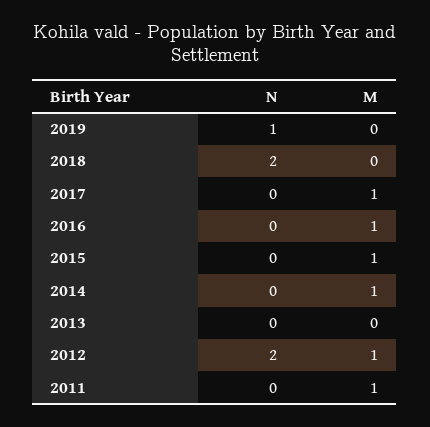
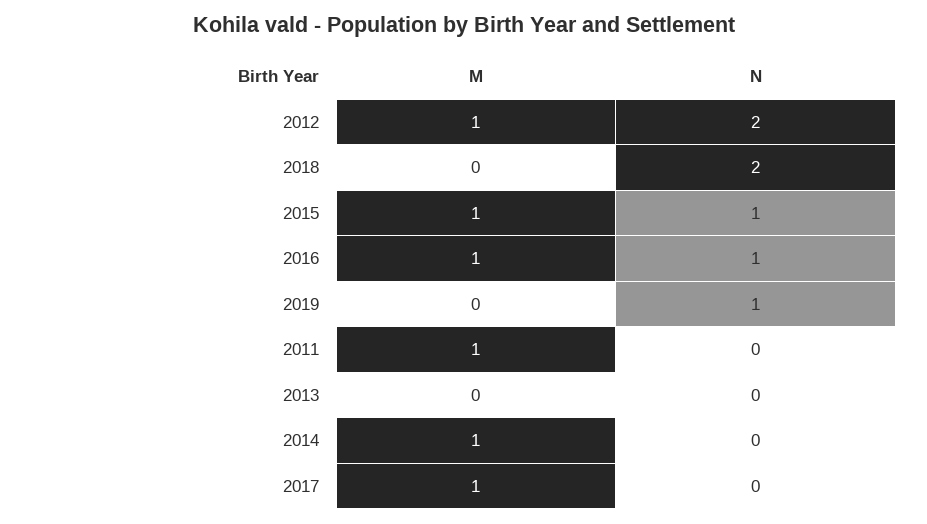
N, 2016: 0 -> 1
N, 2015: 0 -> 1

